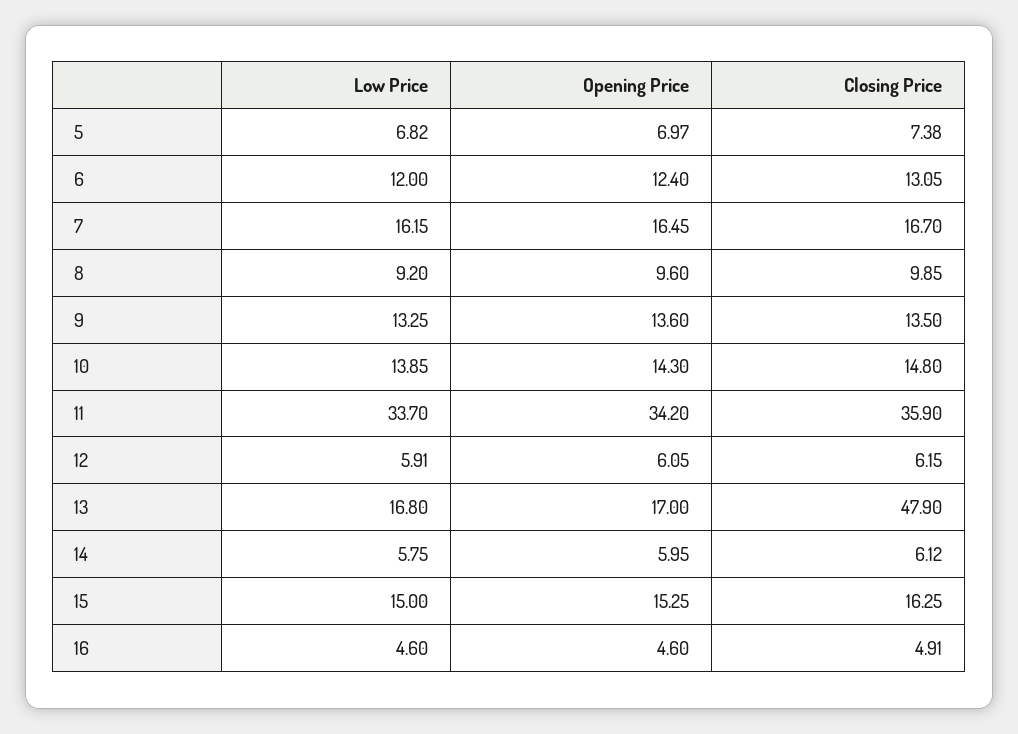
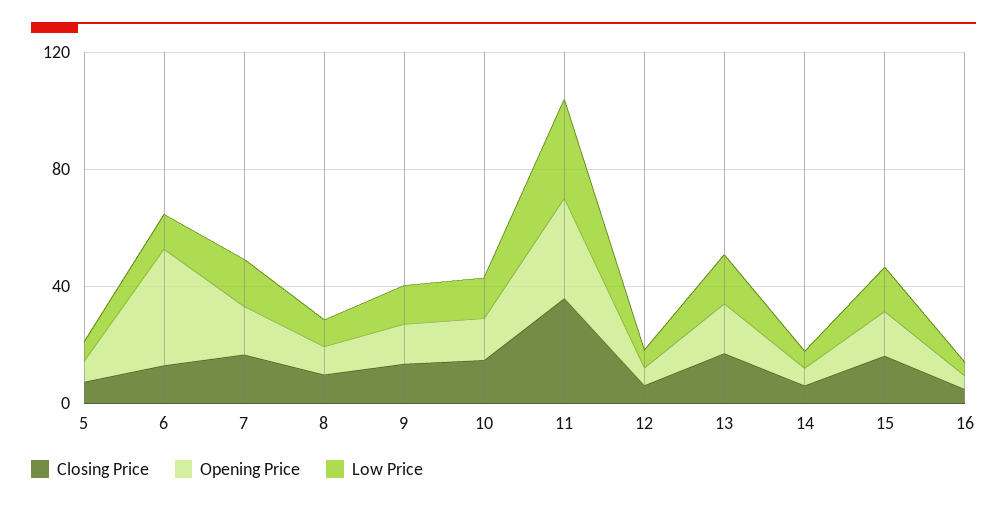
Opening Price, 6: 12.4 -> 40
Closing Price, 13: 47.9 -> 20

